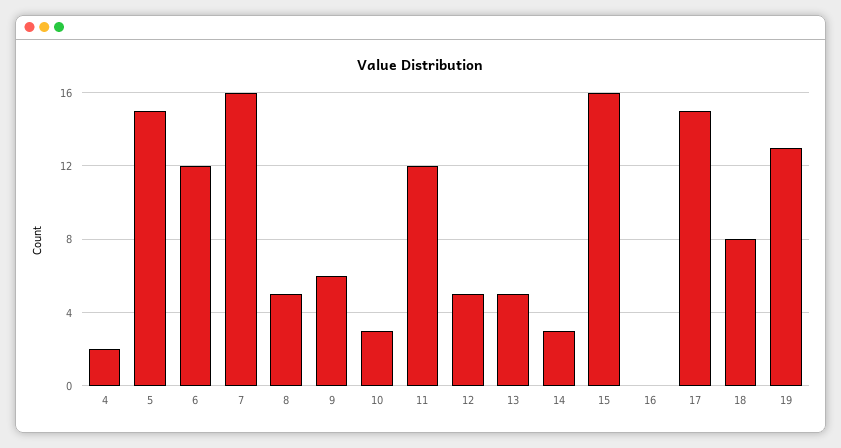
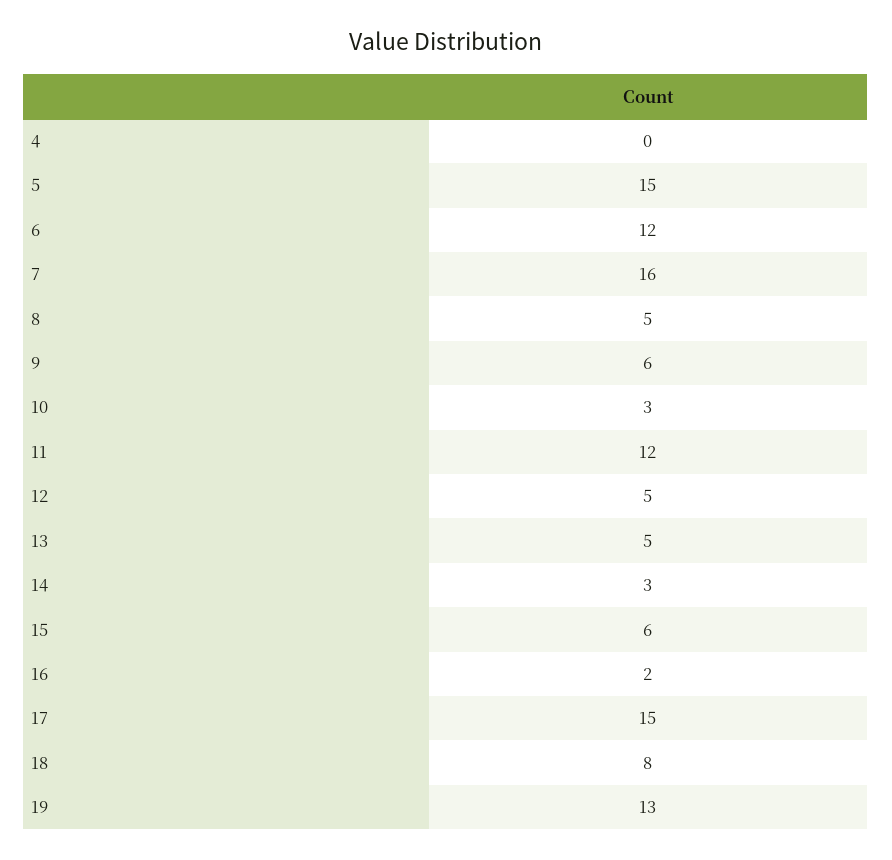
4: 2 -> 0
15: 16 -> 6
16: 0 -> 2

